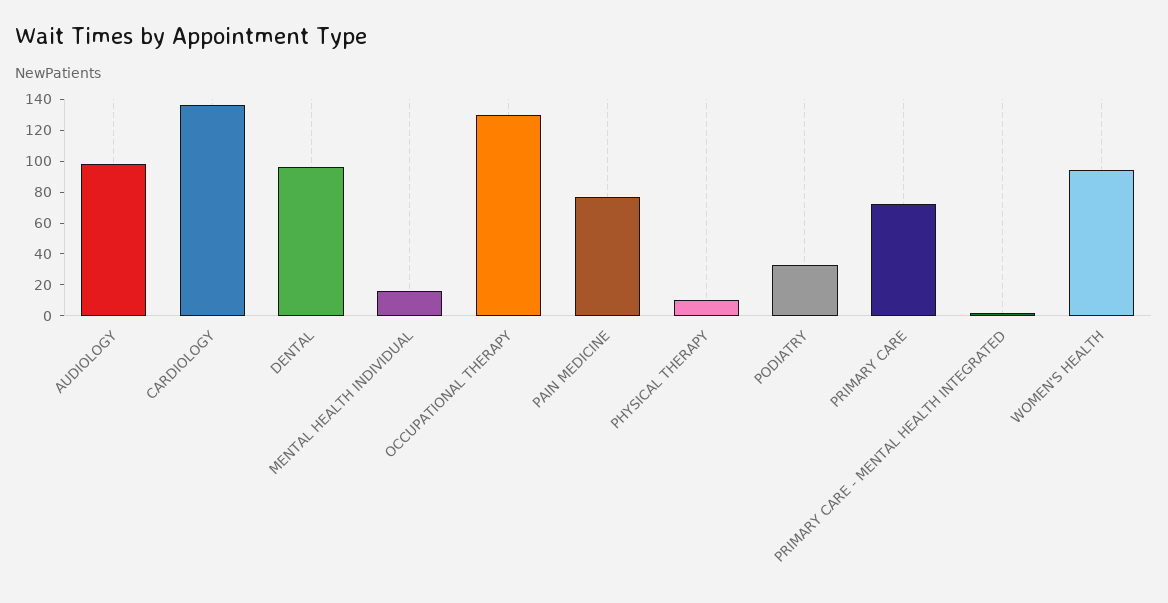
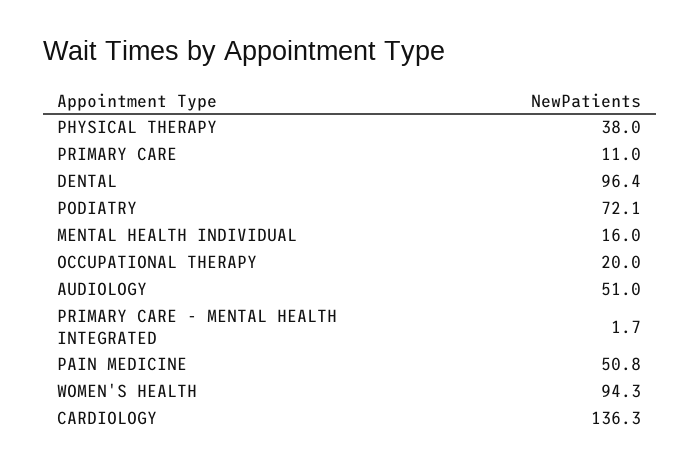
AUDIOLOGY: 100 -> 51
OCCUPATIONAL THERAPY: 130 -> 20
PAIN MEDICINE: 80 -> 50.8
PHYSICAL THERAPY: 10 -> 38
PODIATRY: 30 -> 72.1
PRIMARY CARE: 70 -> 11

